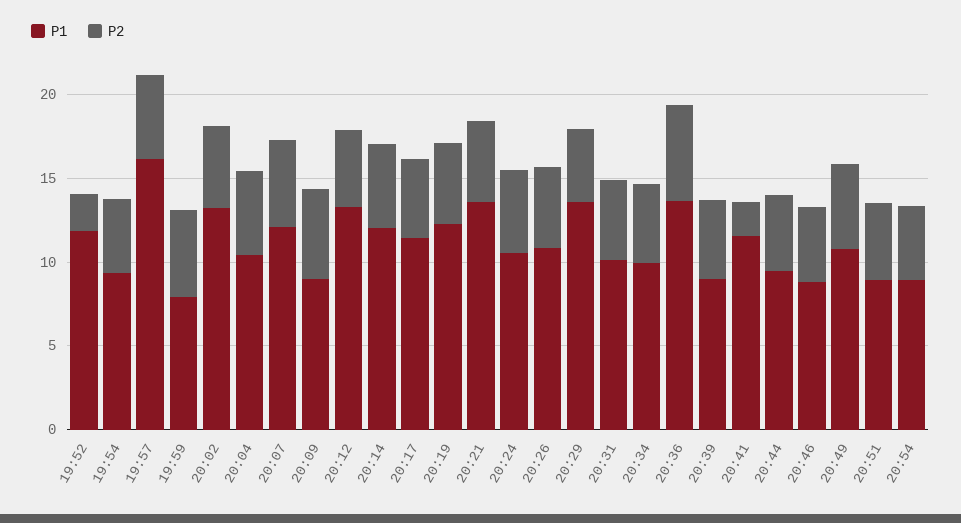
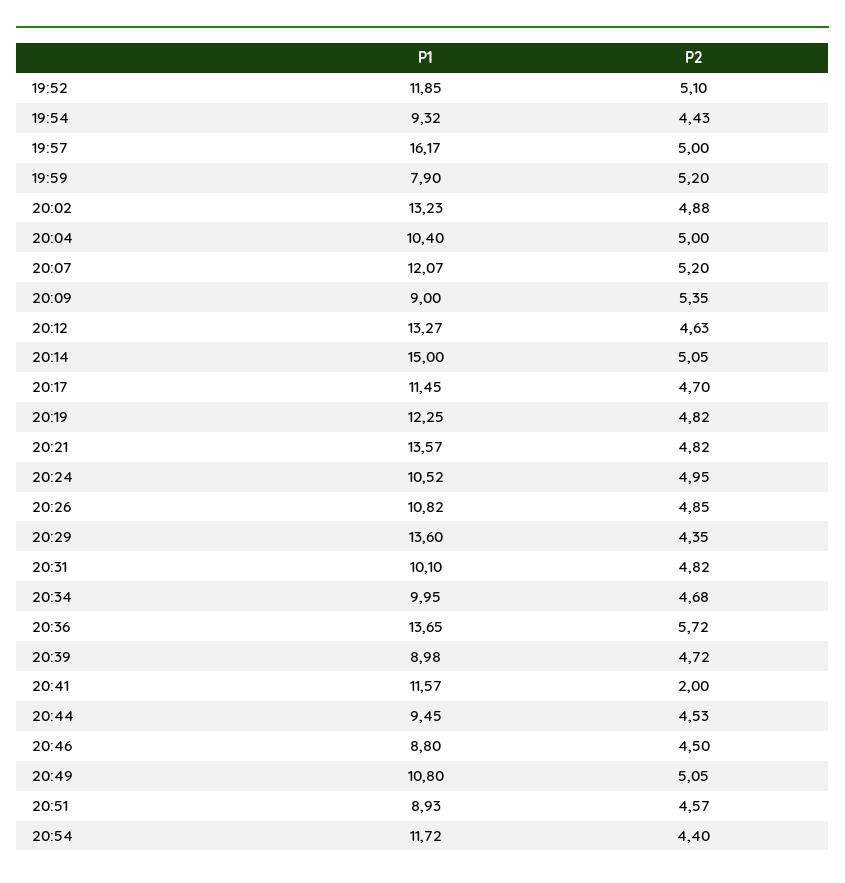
P2, 19:52: 2 -> 5.1
P1, 20:14: 12 -> 15
P1, 20:54: 9 -> 11.72

